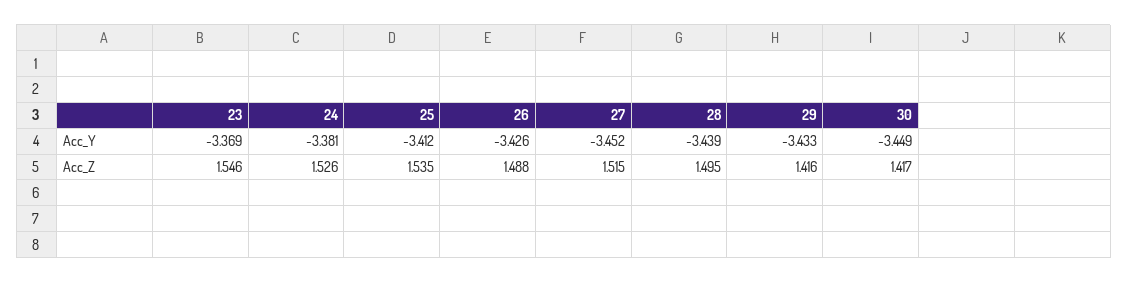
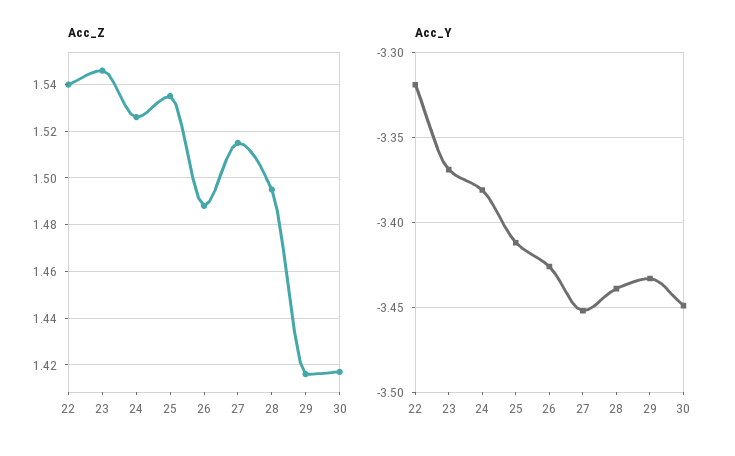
Acc_Z, 22: none -> 1.54
Acc_Y, 22: none -> -3.32

